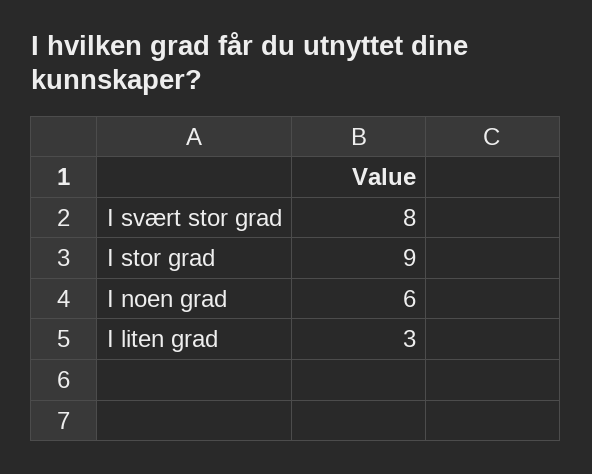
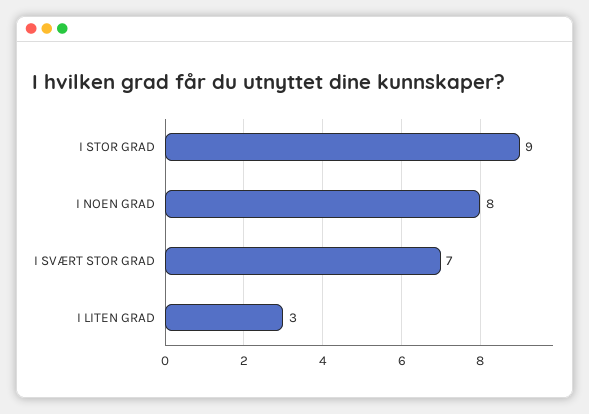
I svært stor grad: 8 -> 7
I noen grad: 6 -> 8

